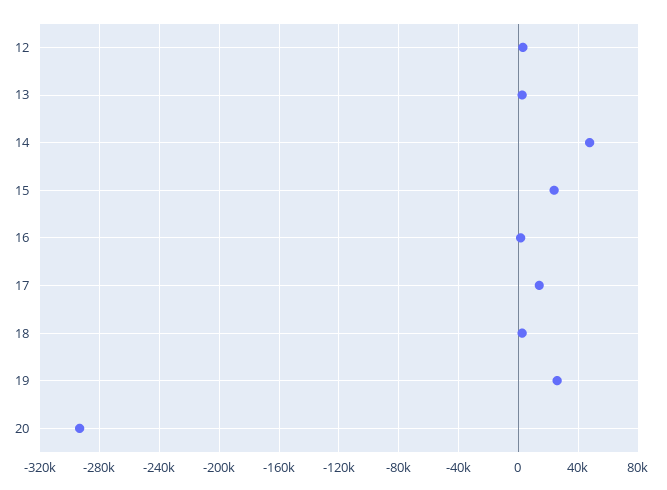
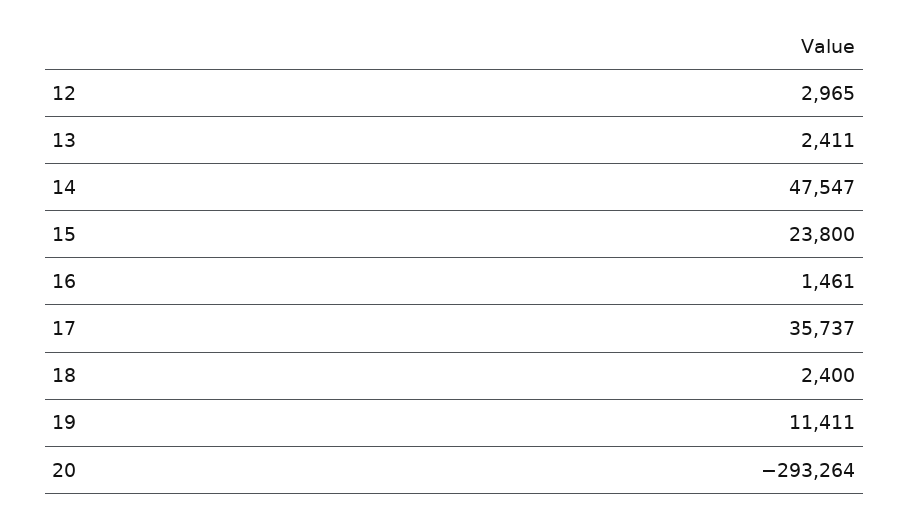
17: 15000 -> 35737
19: 25000 -> 11411

